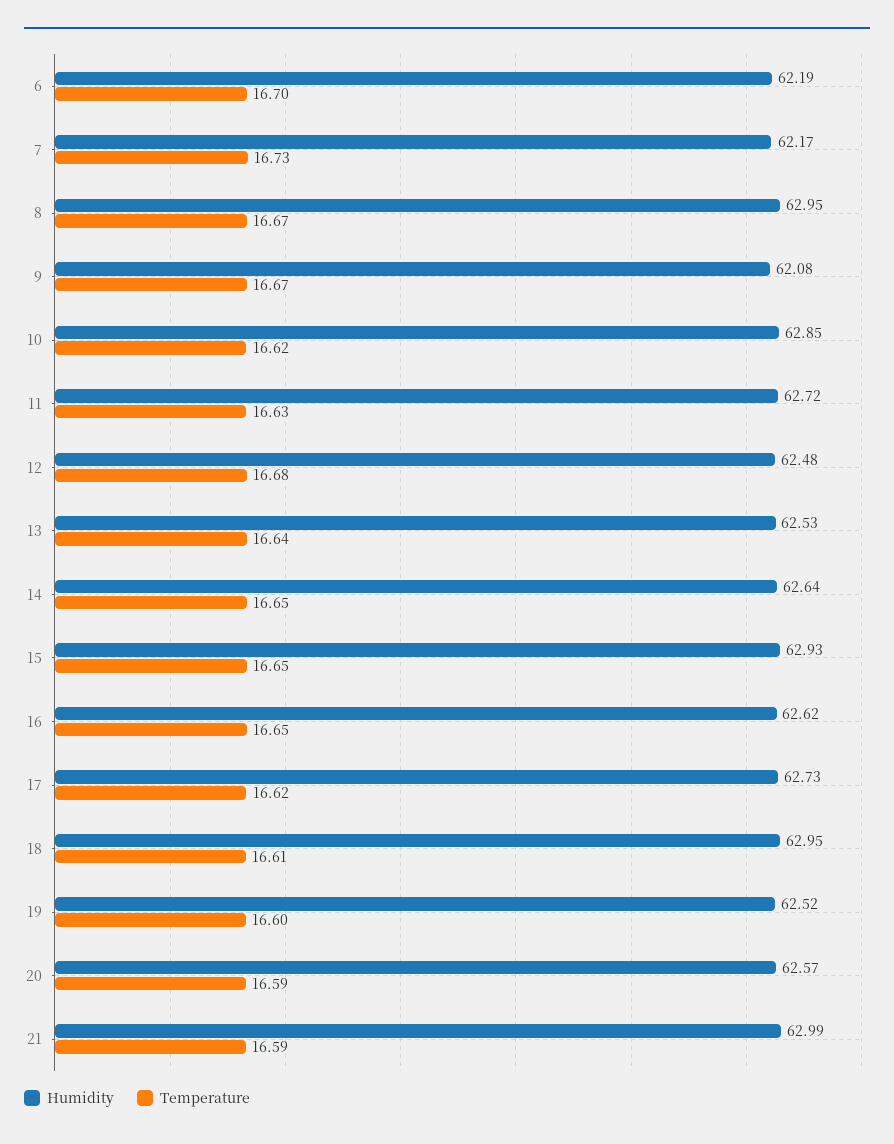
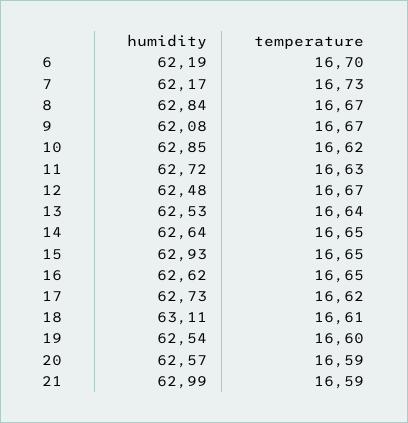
Humidity, 8: 62.95 -> 62.84
Temperature, 12: 16.68 -> 16.67
Humidity, 18: 62.95 -> 63.11
Humidity, 19: 62.52 -> 62.54

